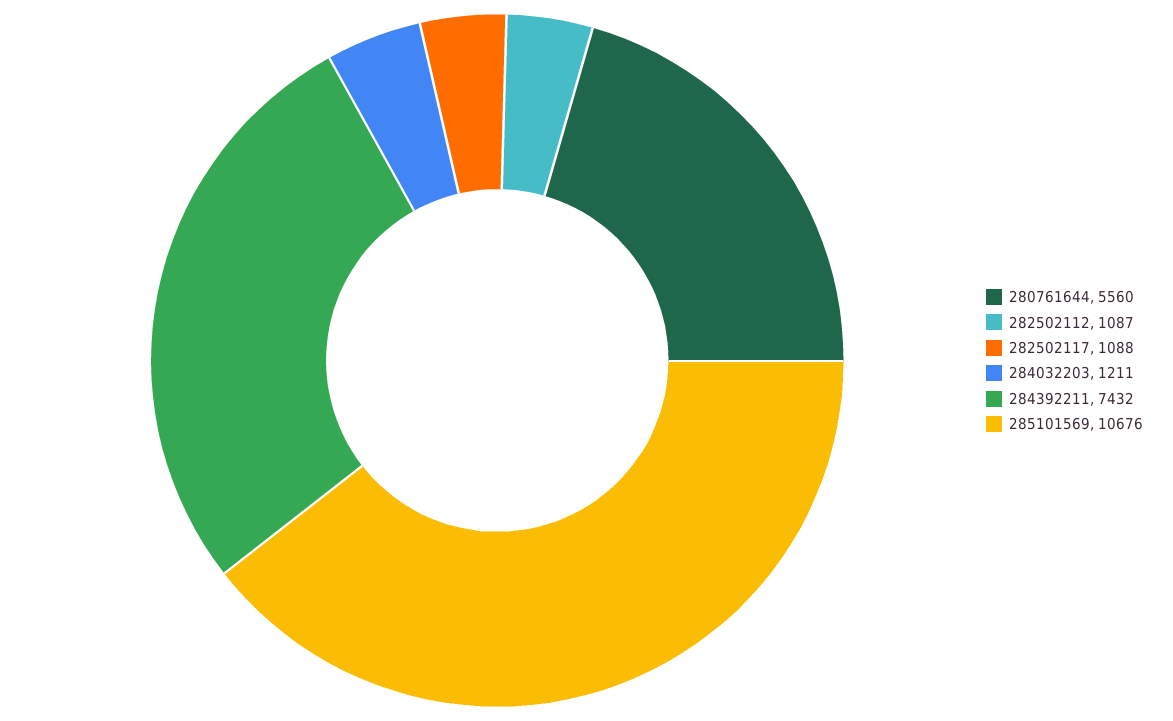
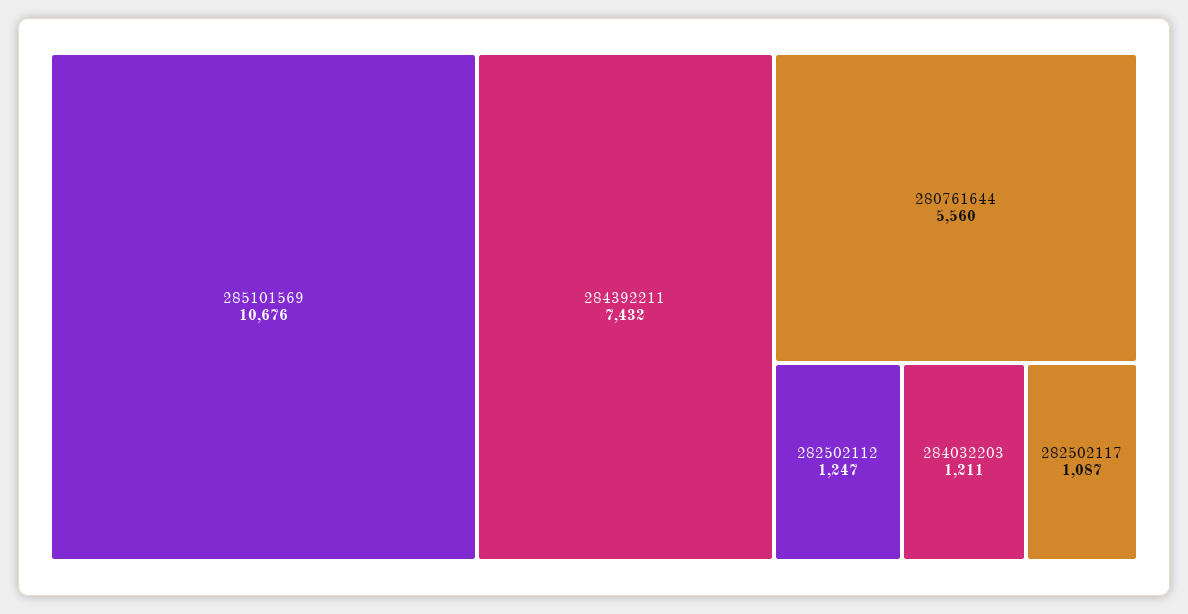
282502112: 1087 -> 1247
282502117: 1088 -> 1087

